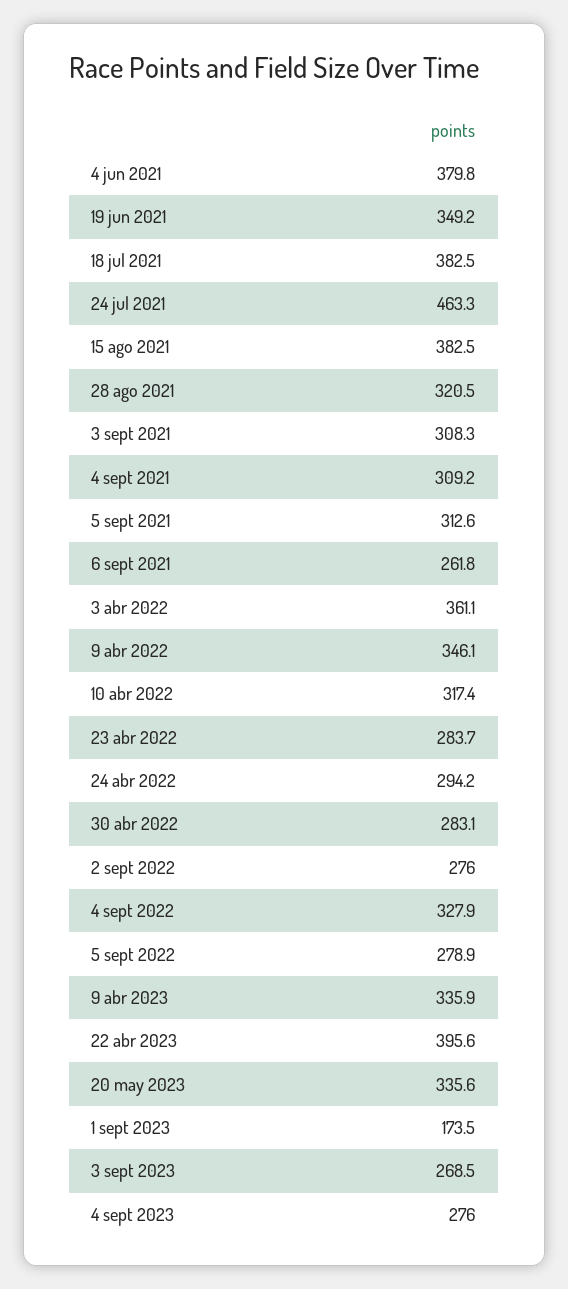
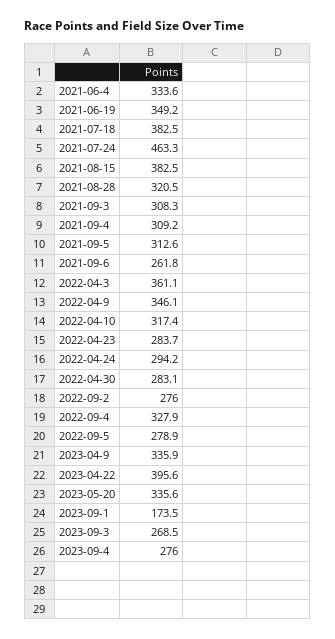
4 jun 2021: 379.8 -> 333.6

